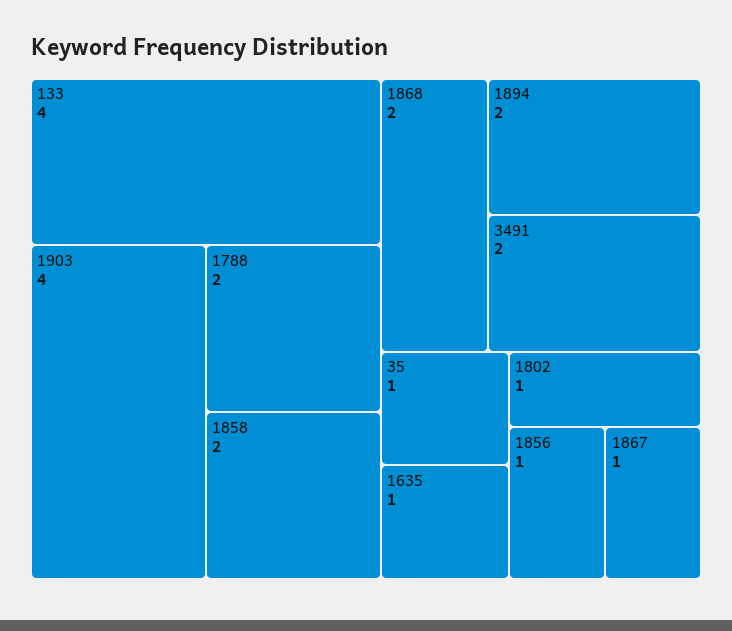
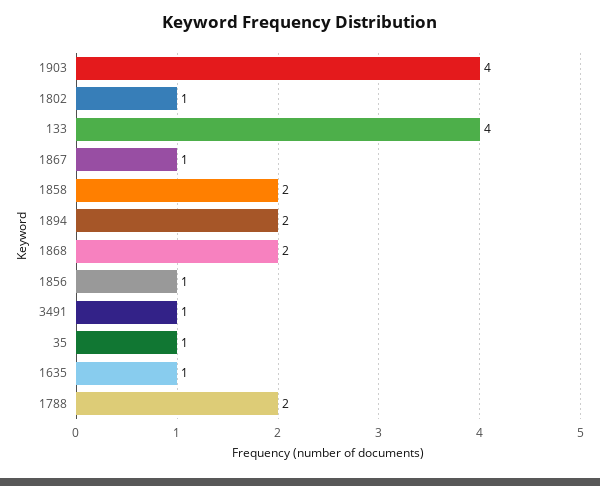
3491: 2 -> 1

